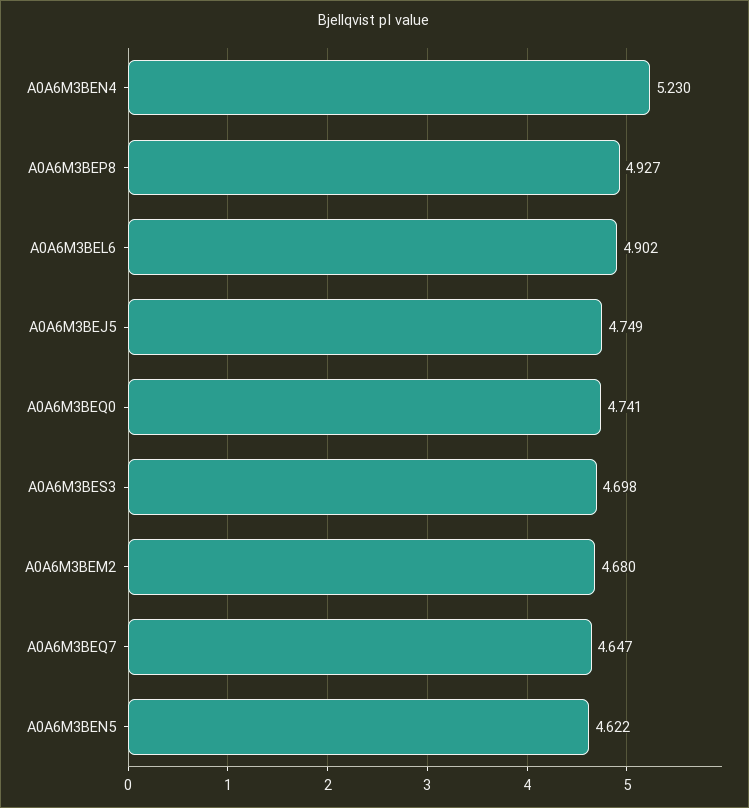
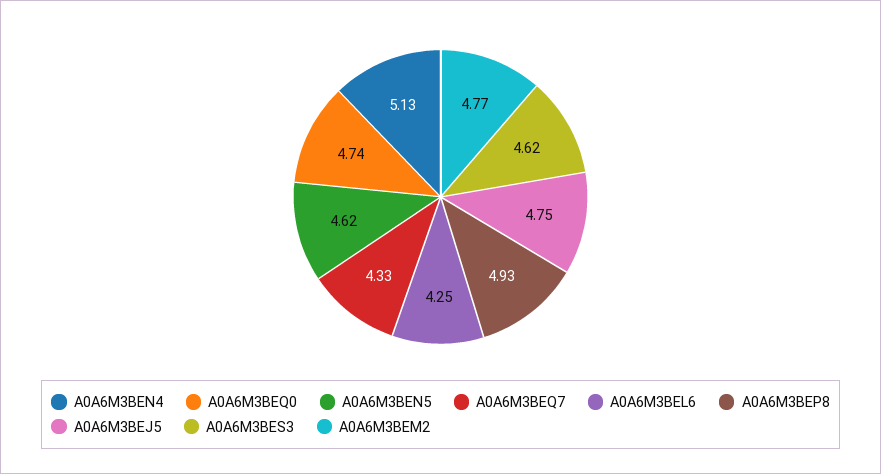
A0A6M3BEN4: 5.23 -> 5.13
A0A6M3BEL6: 4.902 -> 4.25
A0A6M3BES3: 4.698 -> 4.62
A0A6M3BEM2: 4.68 -> 4.77
A0A6M3BEQ7: 4.647 -> 4.33

